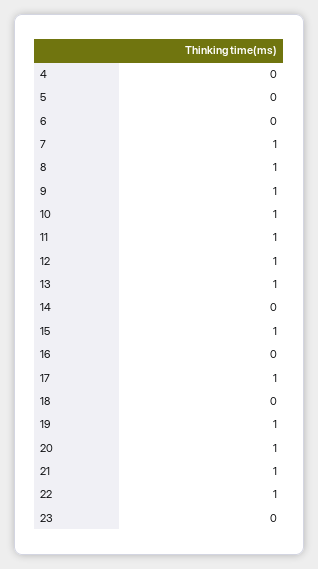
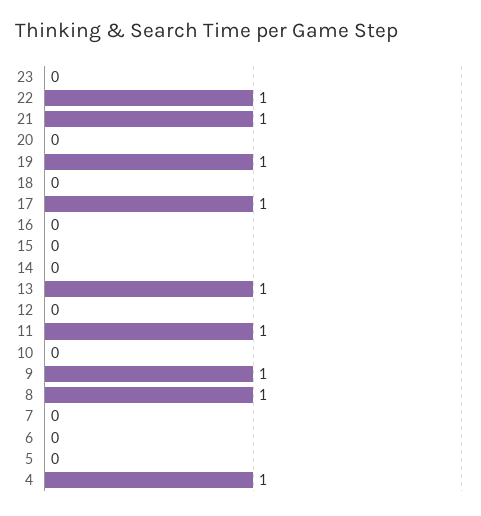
4: 0 -> 1
7: 1 -> 0
10: 1 -> 0
12: 1 -> 0
15: 1 -> 0
20: 1 -> 0

